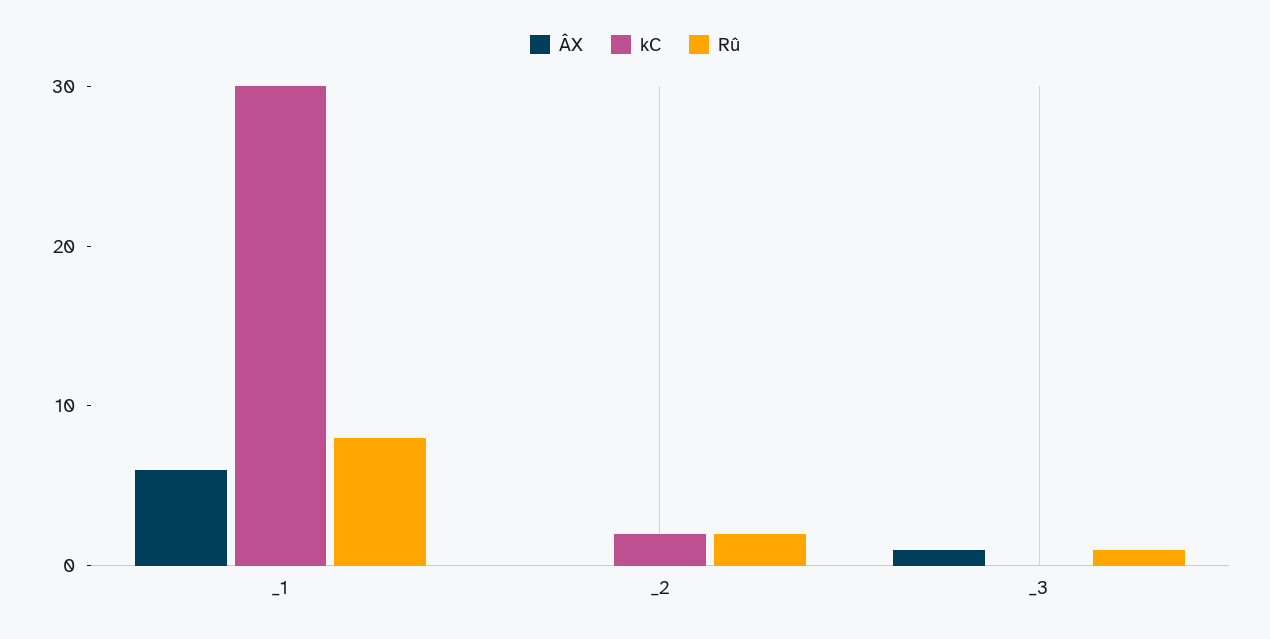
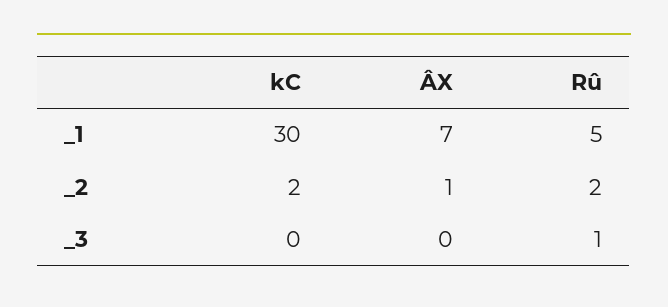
ÂX, _1: 6 -> 7
Rû, _1: 8 -> 5
ÂX, _2: 0 -> 1
ÂX, _3: 1 -> 0

